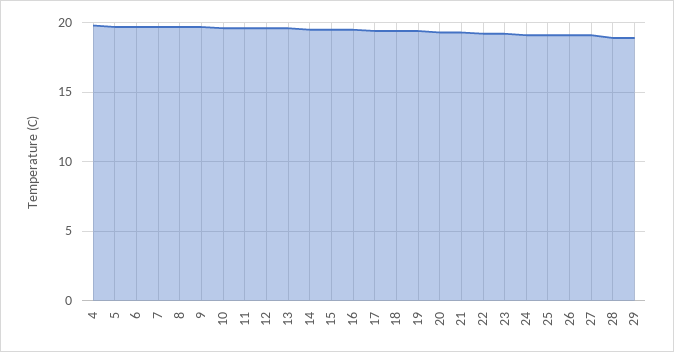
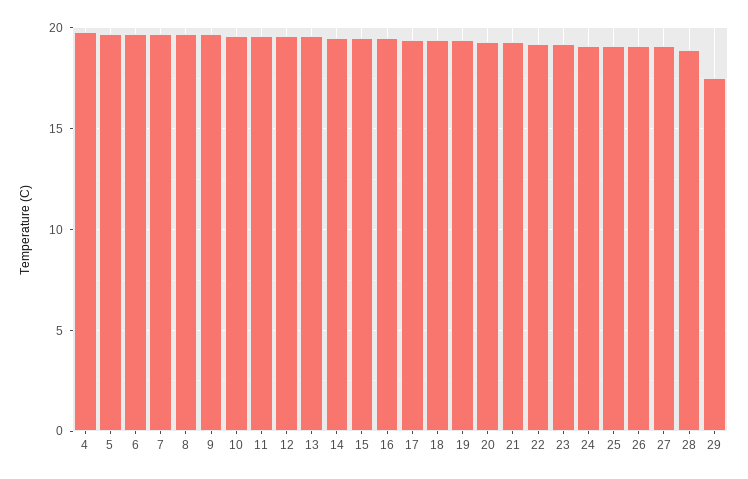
29: 19 -> 17.5

